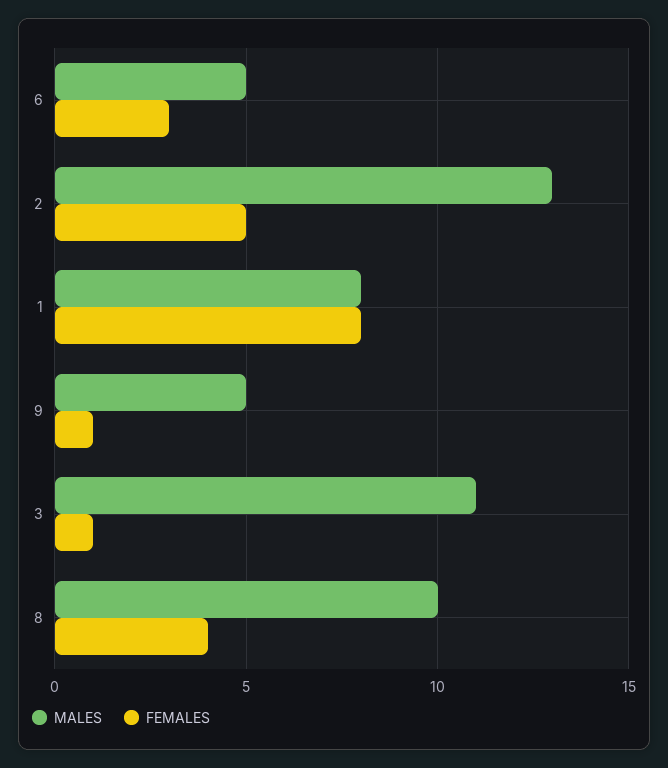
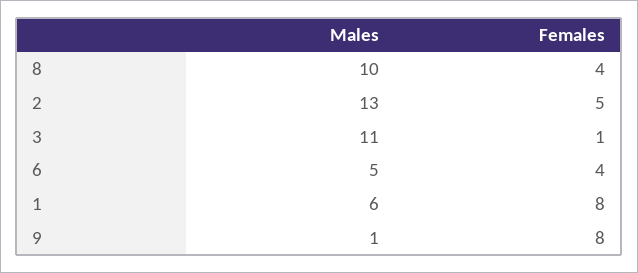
FEMALES, 6: 3 -> 4
MALES, 1: 8 -> 6
MALES, 9: 5 -> 1
FEMALES, 9: 1 -> 8

